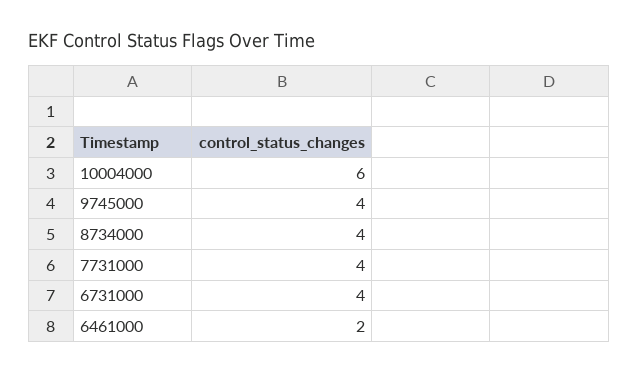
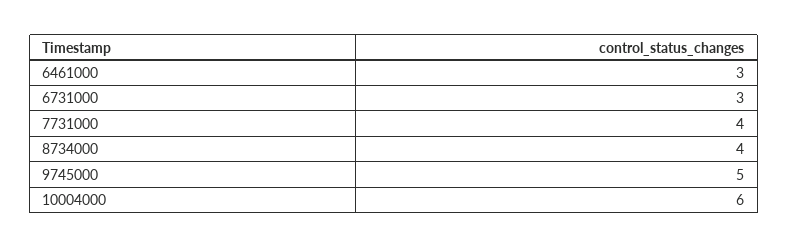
9745000: 4 -> 5
6731000: 4 -> 3
6461000: 2 -> 3

